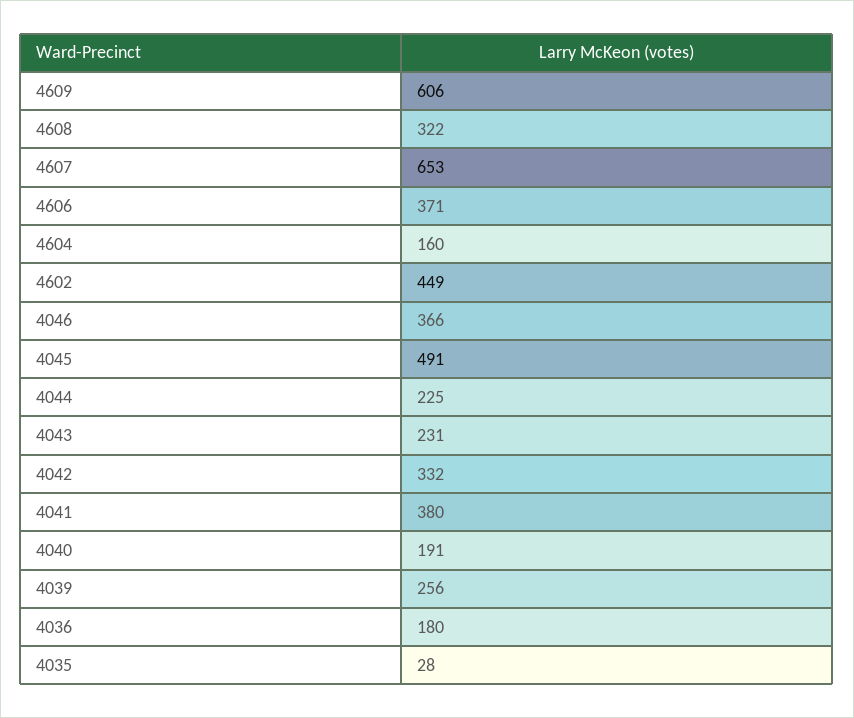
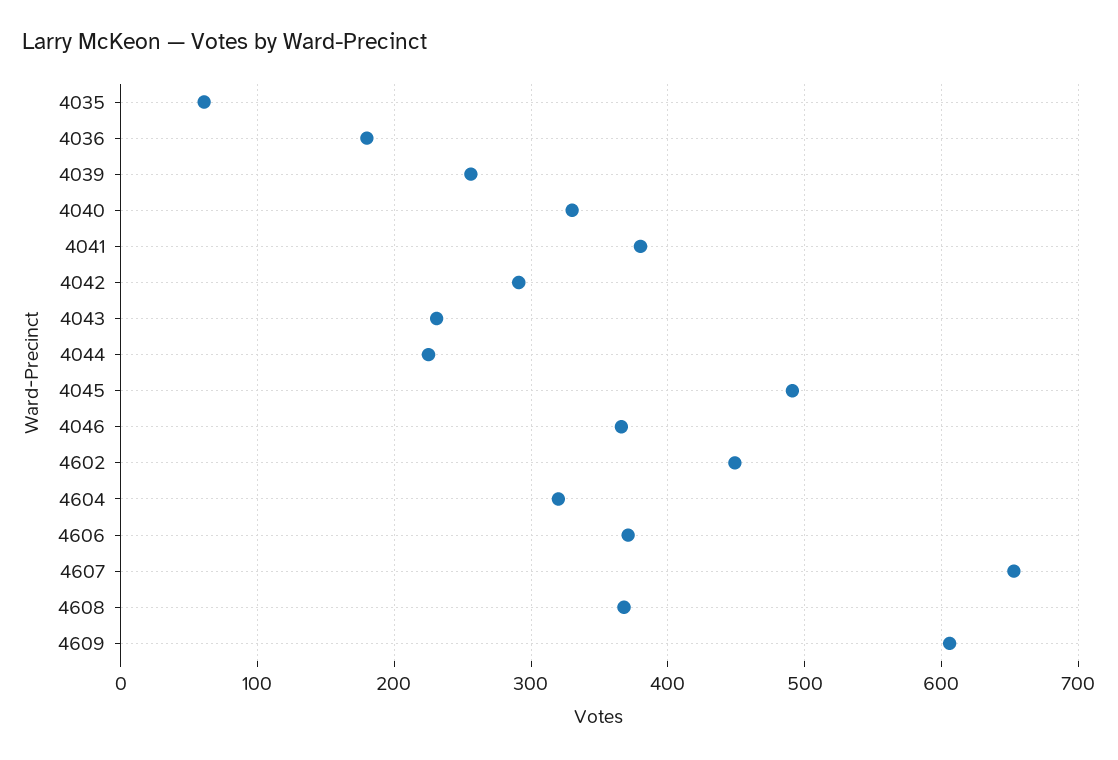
4608: 322 -> 370
4604: 160 -> 320
4042: 332 -> 290
4040: 191 -> 330
4035: 28 -> 60

